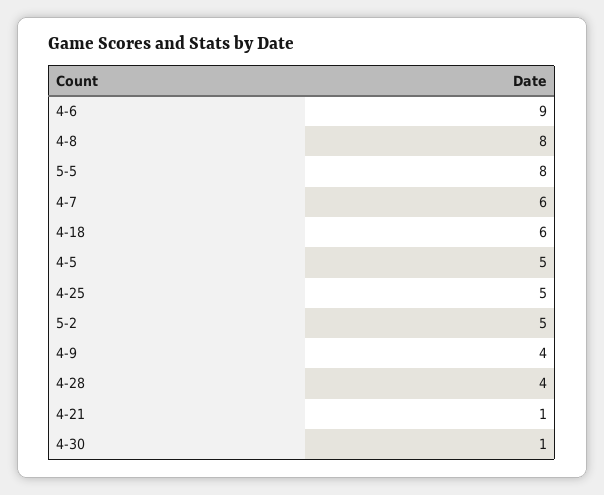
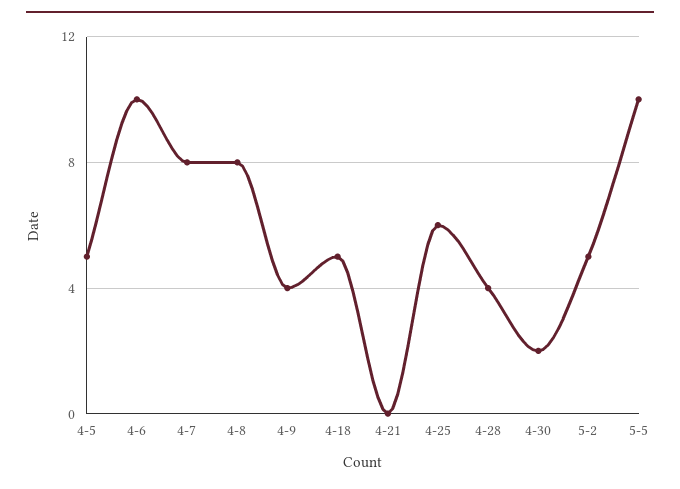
4-6: 9 -> 10
5-5: 8 -> 10
4-7: 6 -> 8
4-18: 6 -> 5
4-25: 5 -> 6
4-21: 1 -> 0
4-30: 1 -> 2

